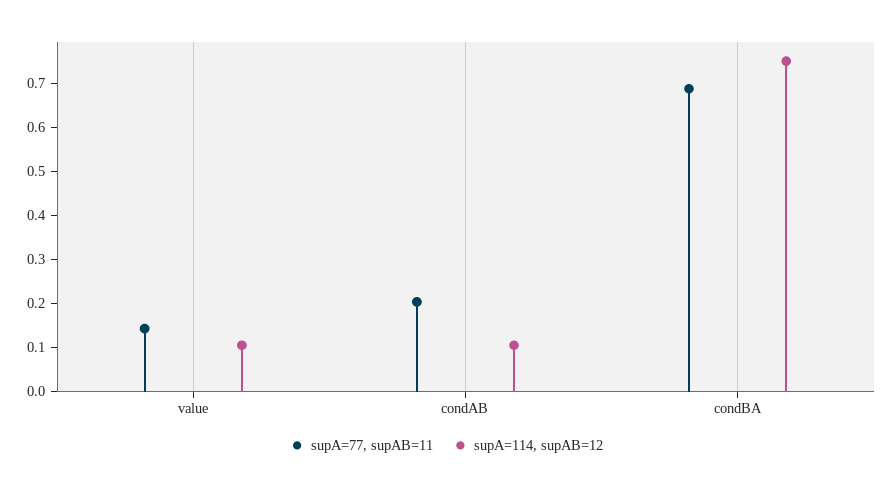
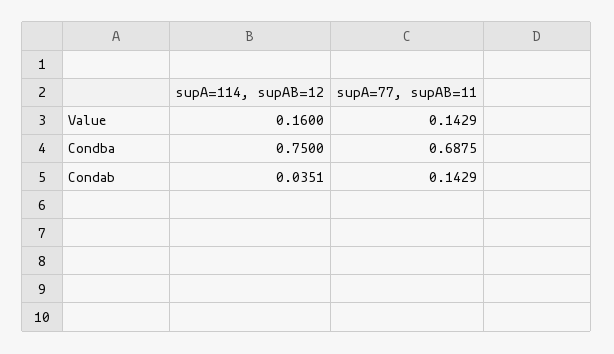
supA=114, supAB=12, value: 0.1 -> 0.16
supA=77, supAB=11, condAB: 0.2 -> 0.1429
supA=114, supAB=12, condAB: 0.1 -> 0.0351

